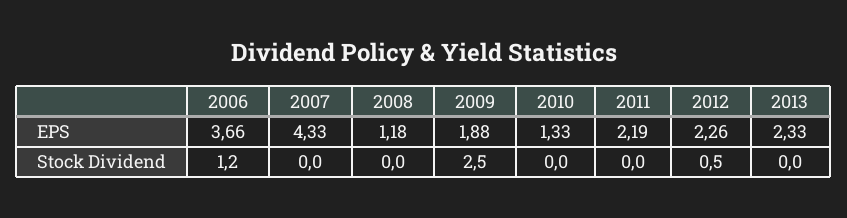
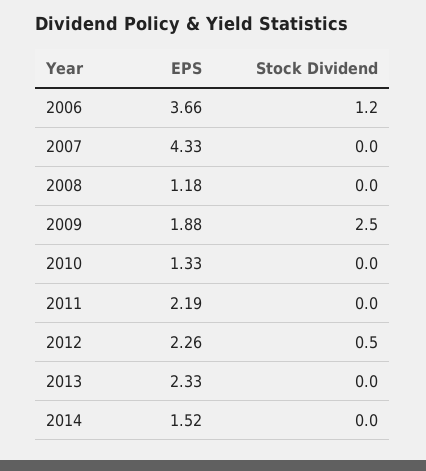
2014, EPS: none -> 1.52
2014, Stock Dividend: none -> 0

